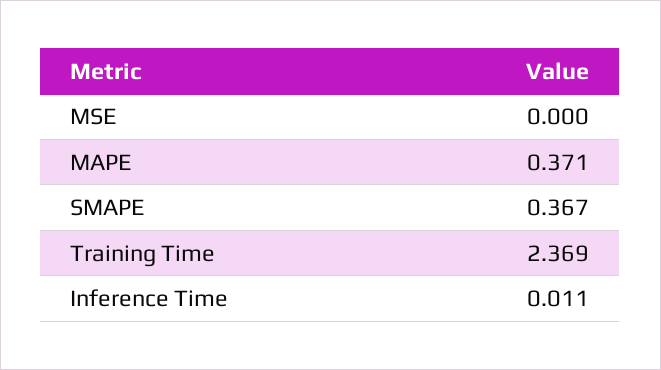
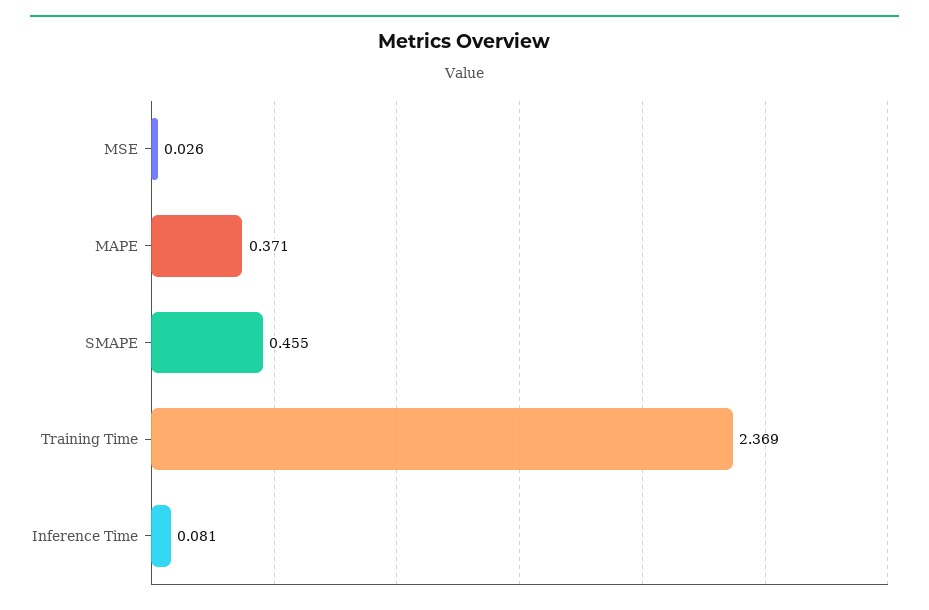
MSE: 0 -> 0.026
SMAPE: 0.367 -> 0.455
Inference Time: 0.011 -> 0.081

